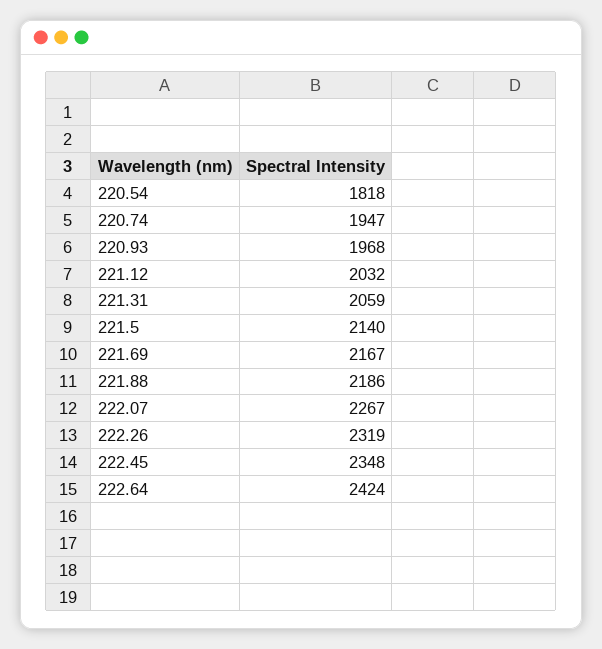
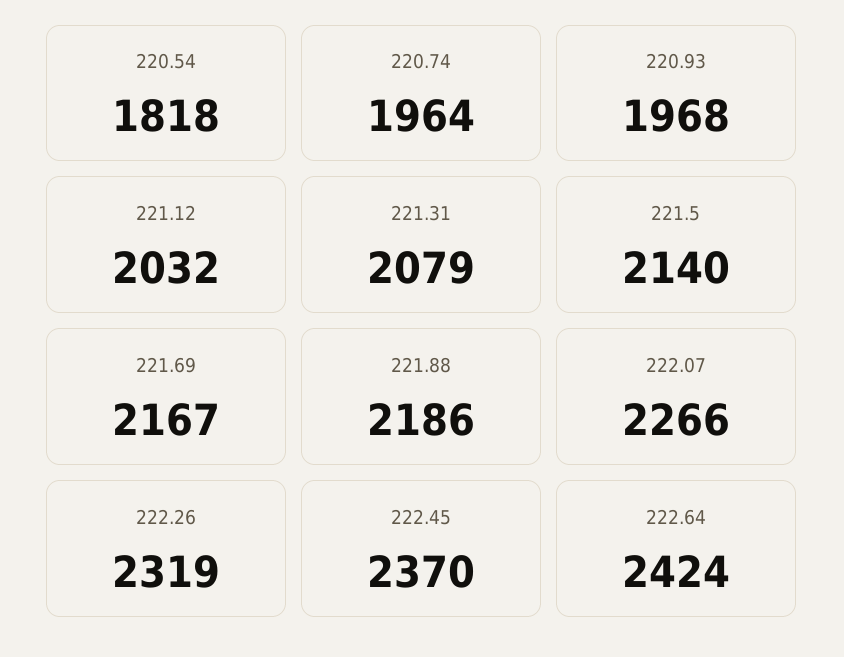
220.74: 1947 -> 1964
221.31: 2059 -> 2079
222.07: 2267 -> 2266
222.45: 2348 -> 2370

